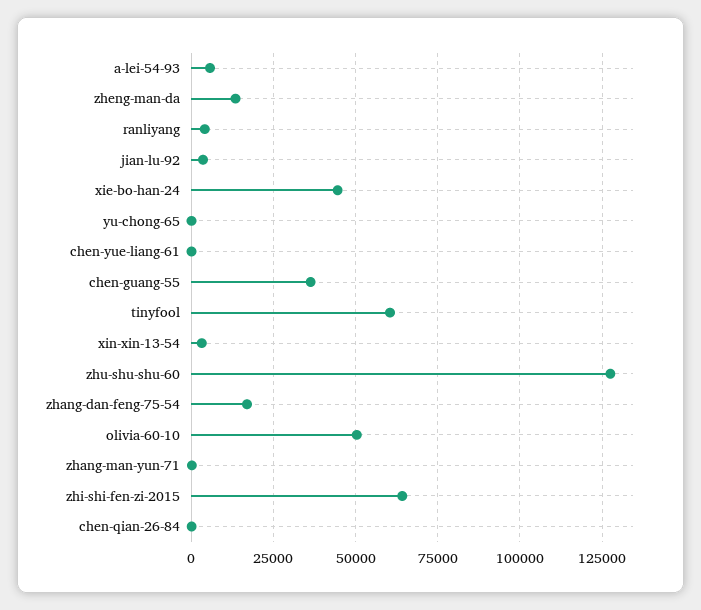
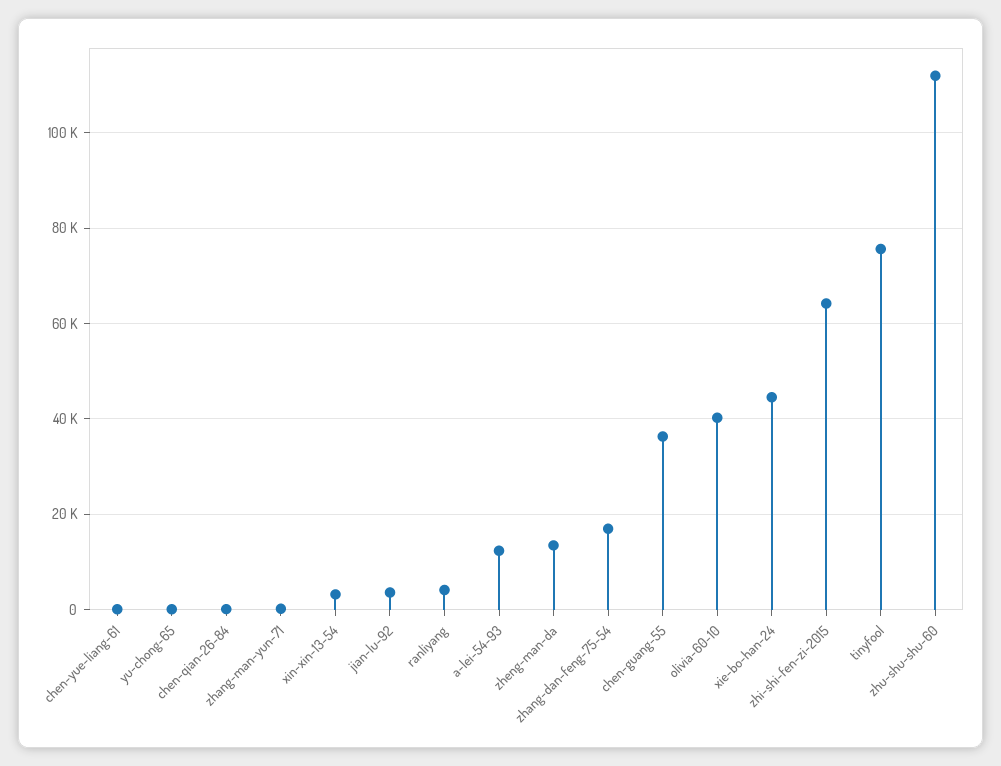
a-lei-54-93: 5000 -> 12000
tinyfool: 60000 -> 76000
zhu-shu-shu-60: 127500 -> 112000
olivia-60-10: 50000 -> 40000

